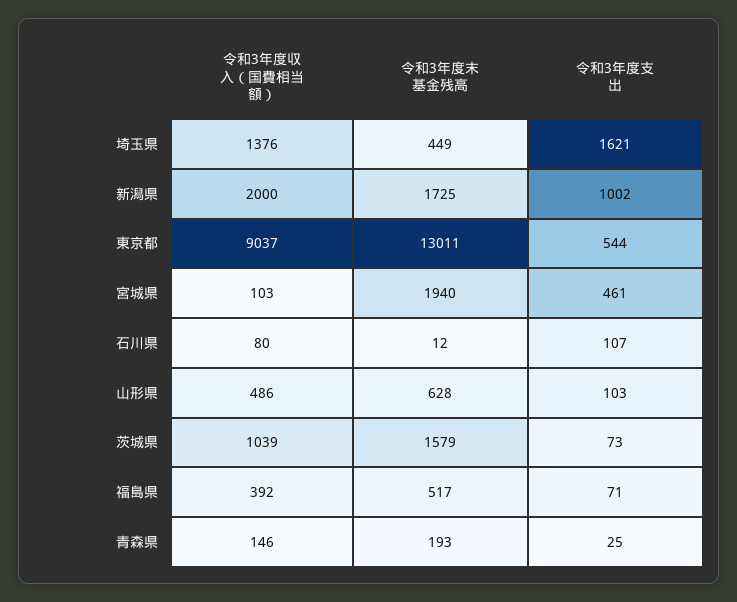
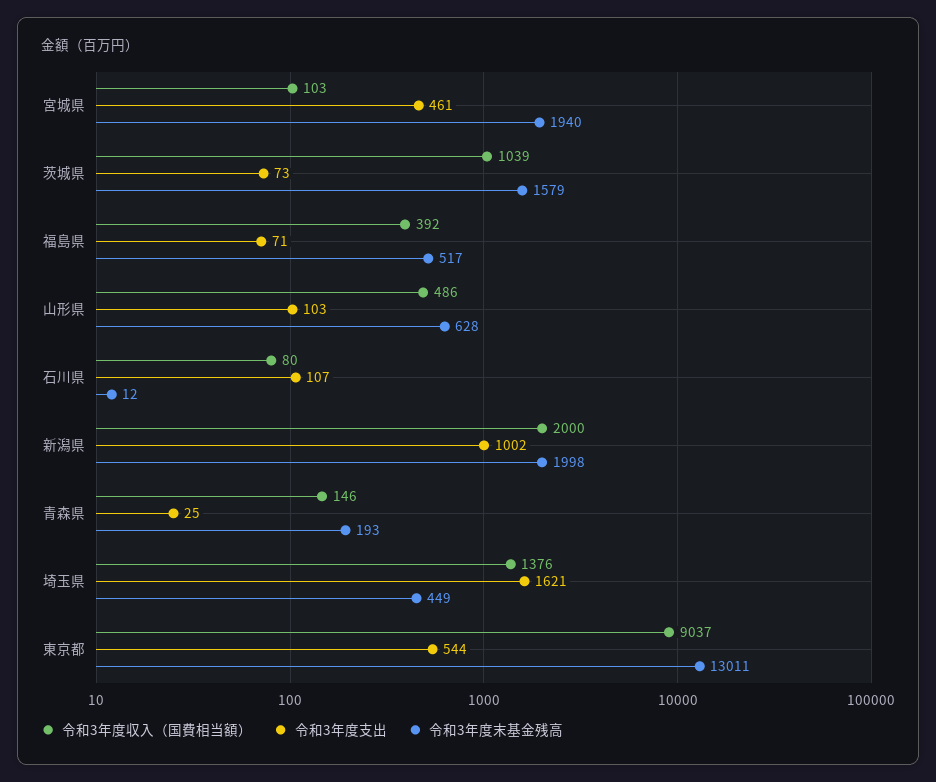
令和3年度末基金残高, 新潟県: 1725 -> 1998

